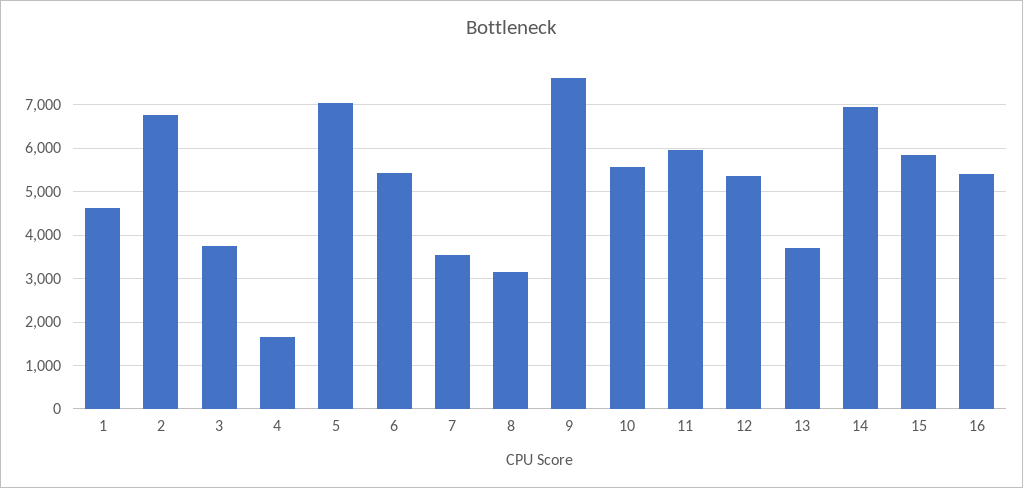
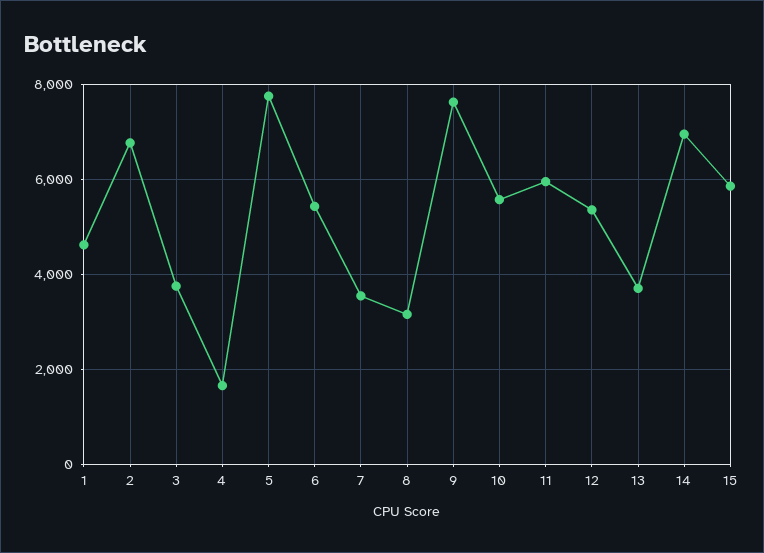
5: 7000 -> 7800
16: 5400 -> none

